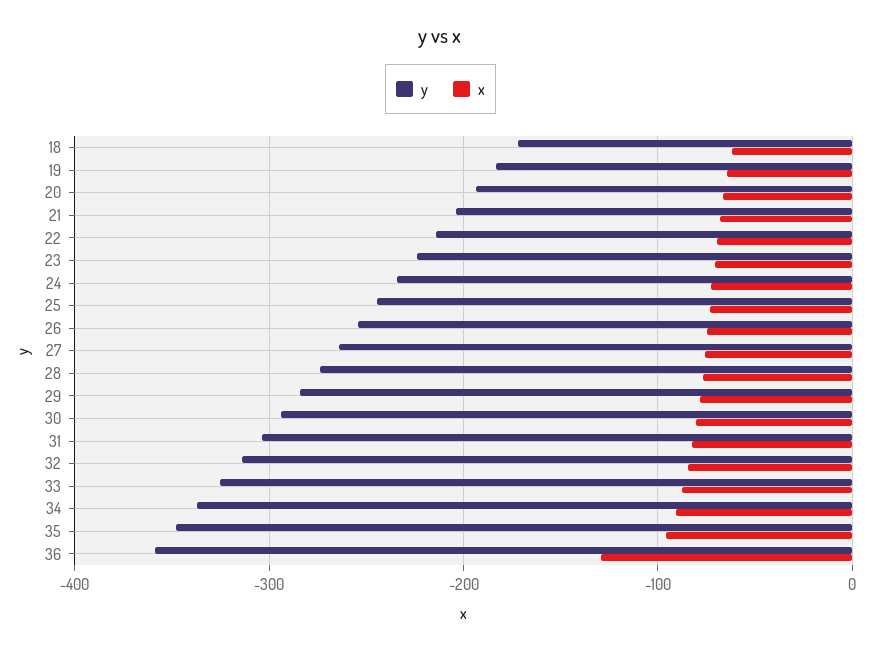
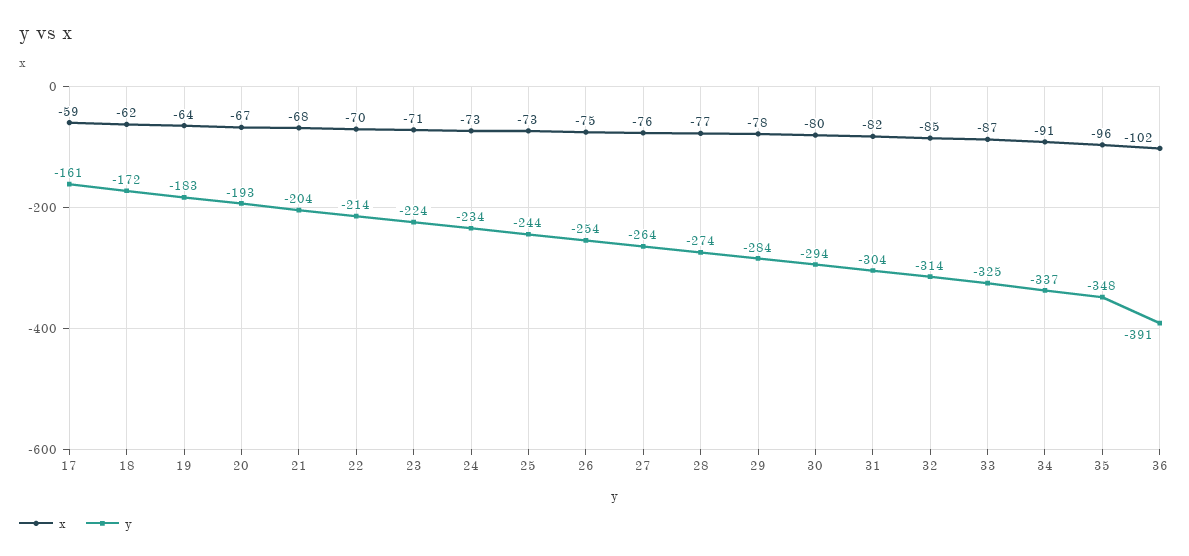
y, 36: -360 -> -391
x, 36: -130 -> -102
x, 17: none -> -59
y, 17: none -> -161

